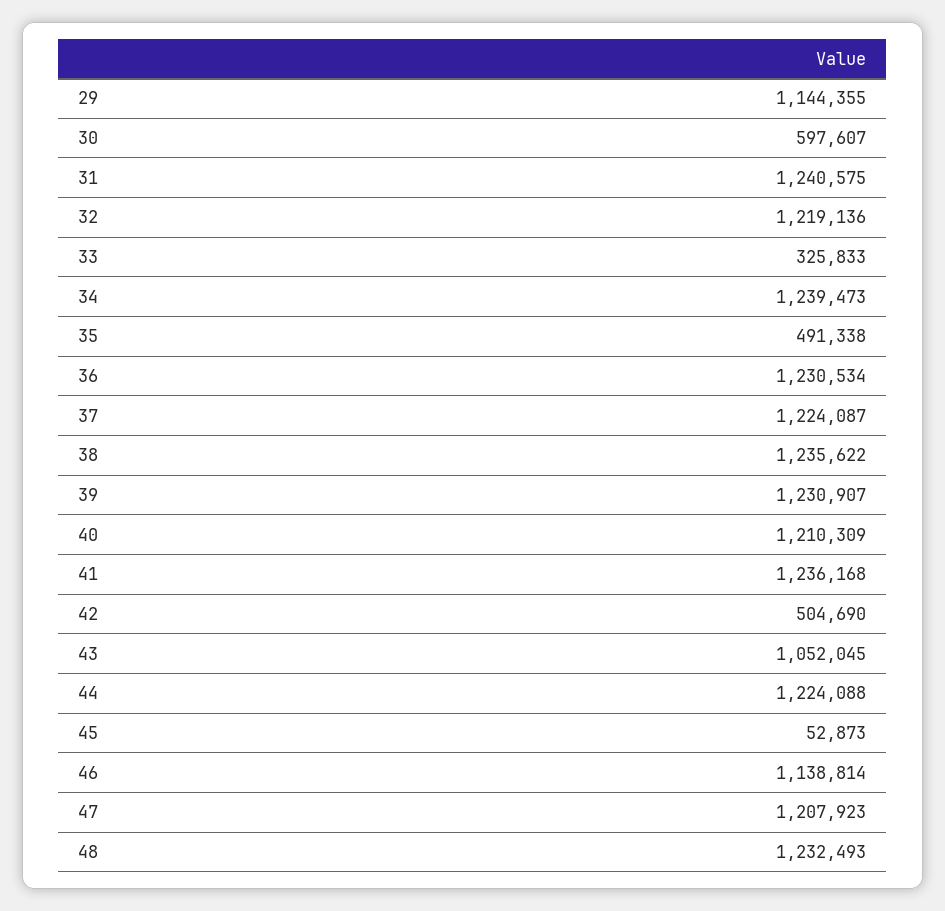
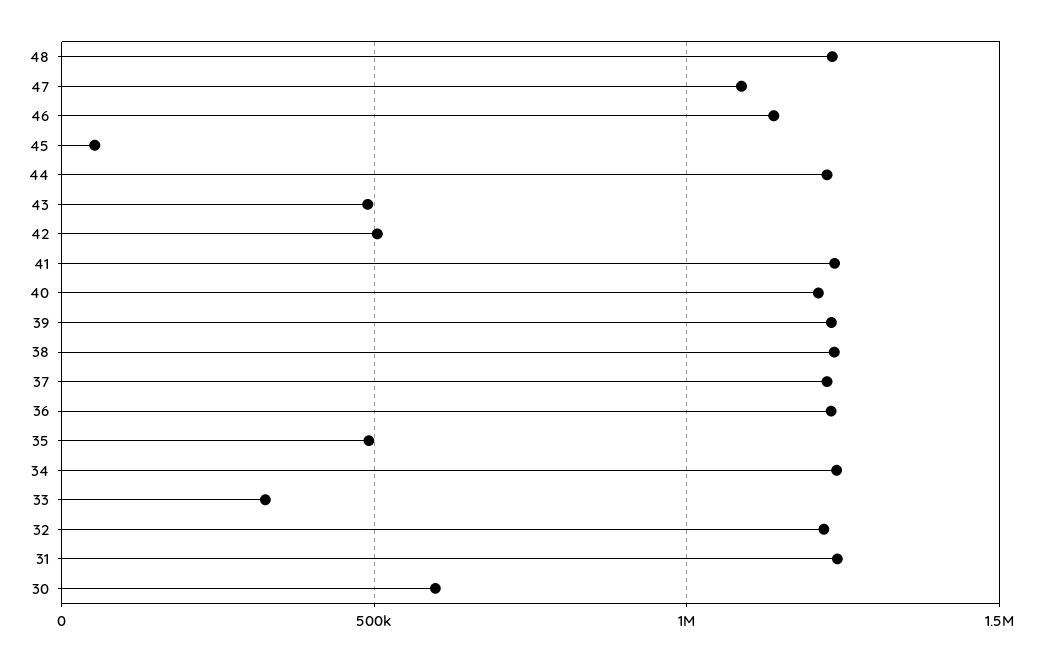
29: 1144355 -> none
43: 1052045 -> 500000
47: 1207923 -> 1100000

